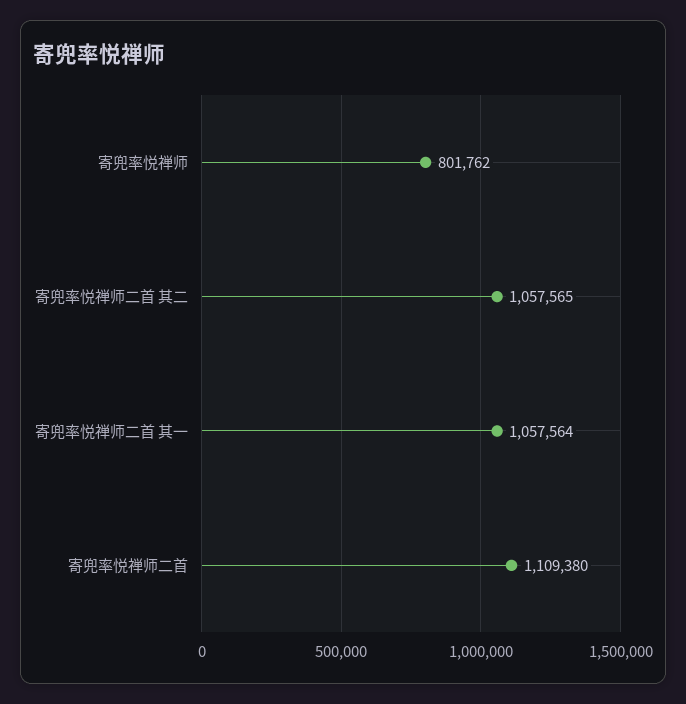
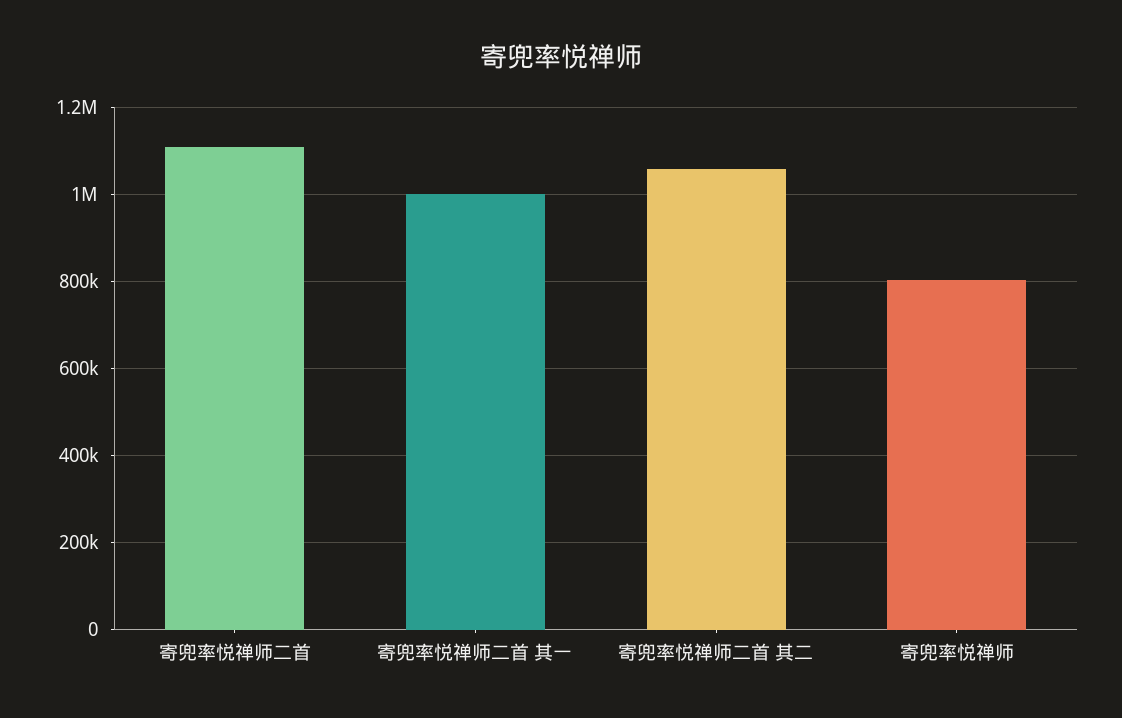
寄兜率悦禅师二首 其一: 1057564 -> 1000000

